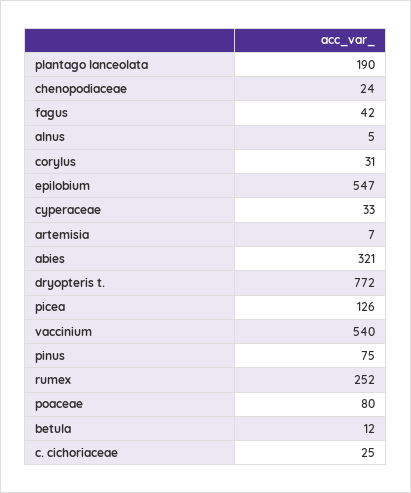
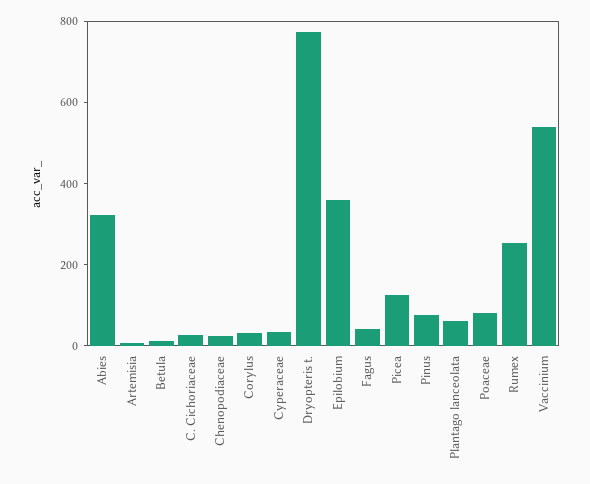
plantago lanceolata: 190 -> 50
alnus: 5 -> none
epilobium: 547 -> 350

